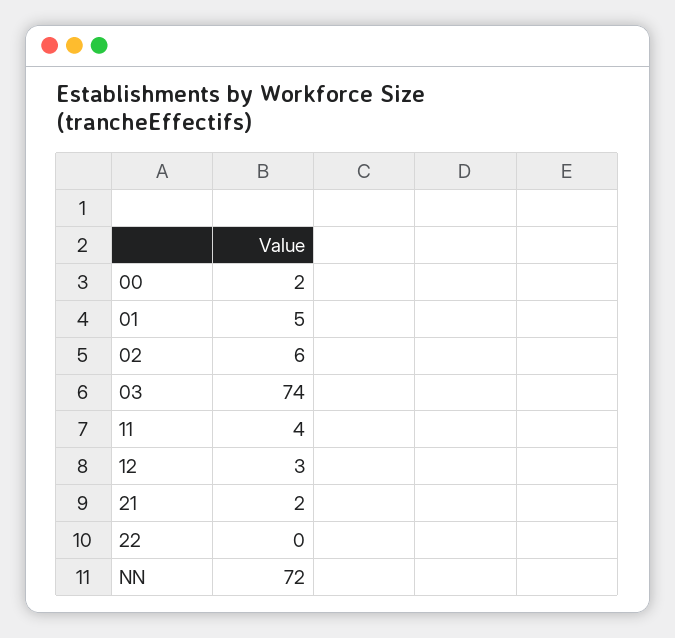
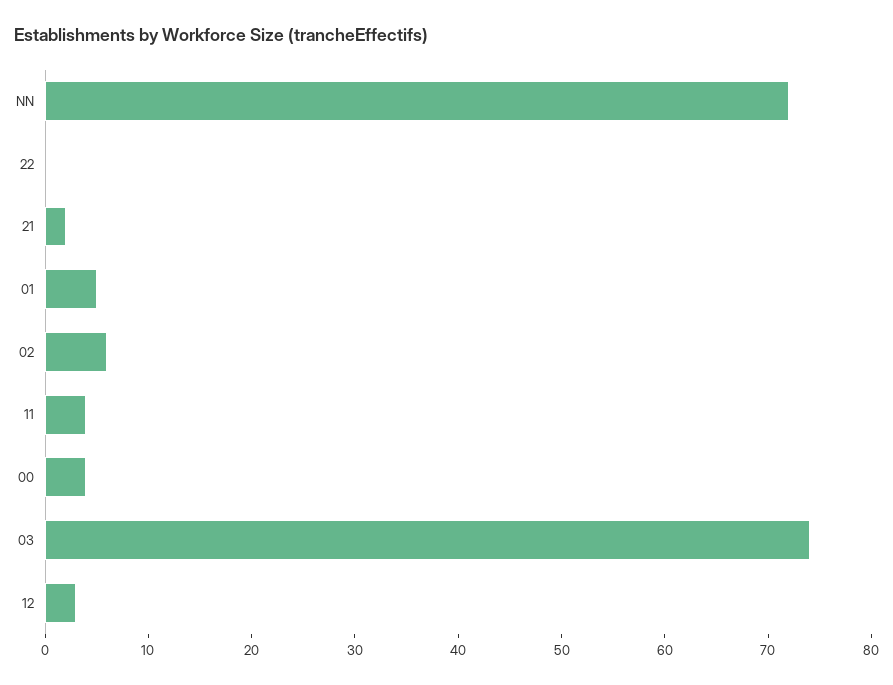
00: 2 -> 4

